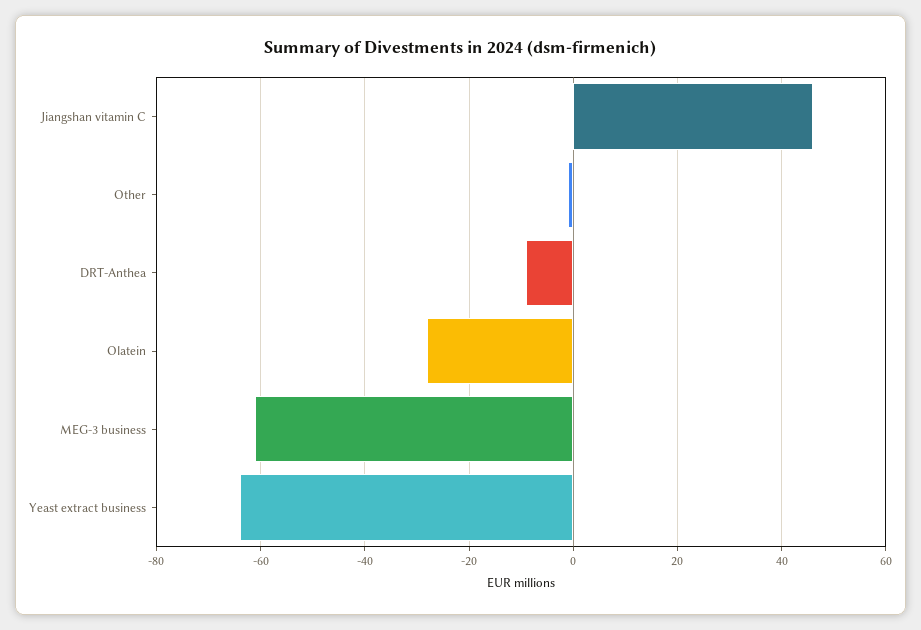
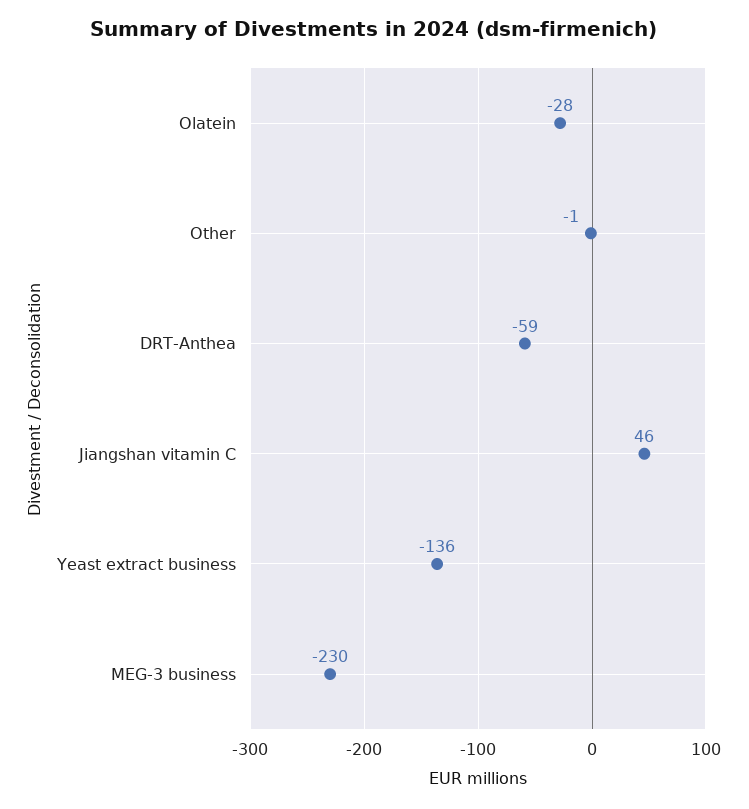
DRT-Anthea: -10 -> -59
MEG-3 business: -60 -> -230
Yeast extract business: -65 -> -136

